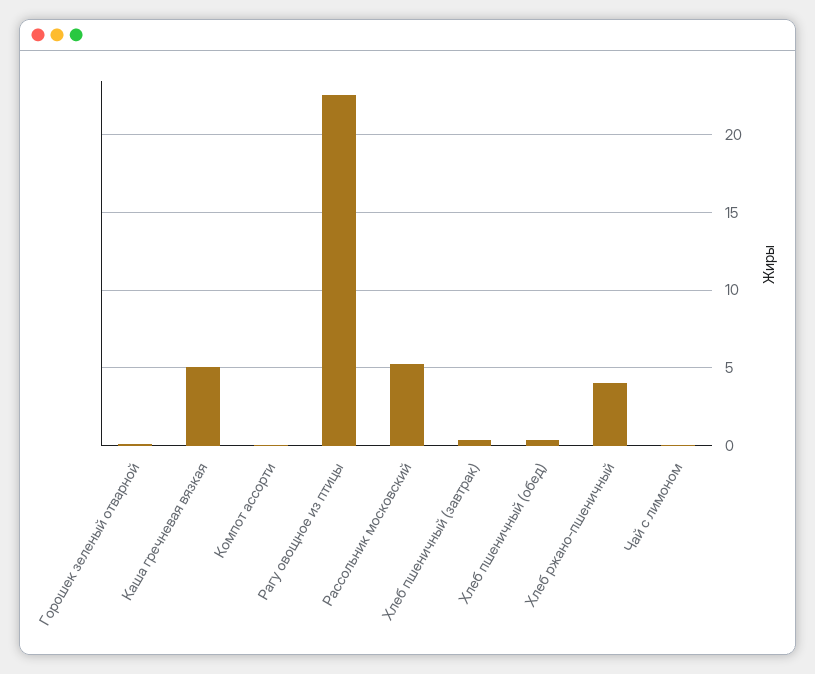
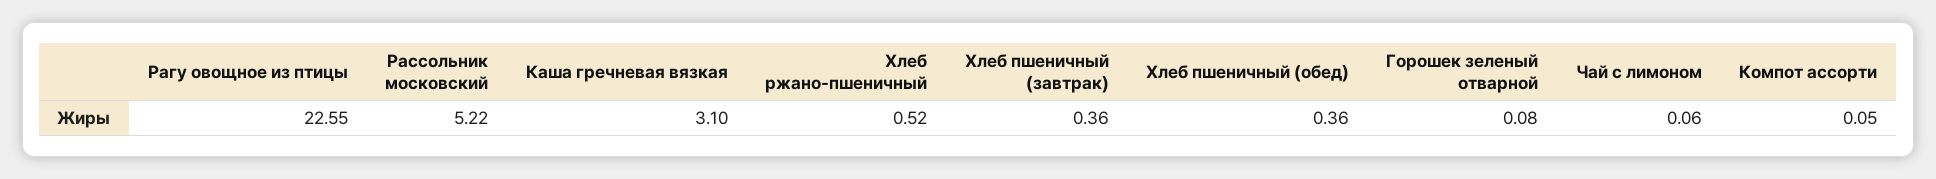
Каша гречневая вязкая: 5 -> 3.1
Хлеб ржано-пшеничный: 4 -> 0.52

